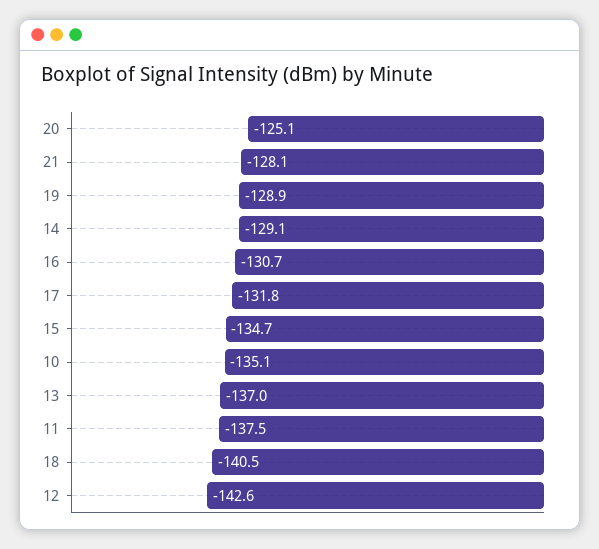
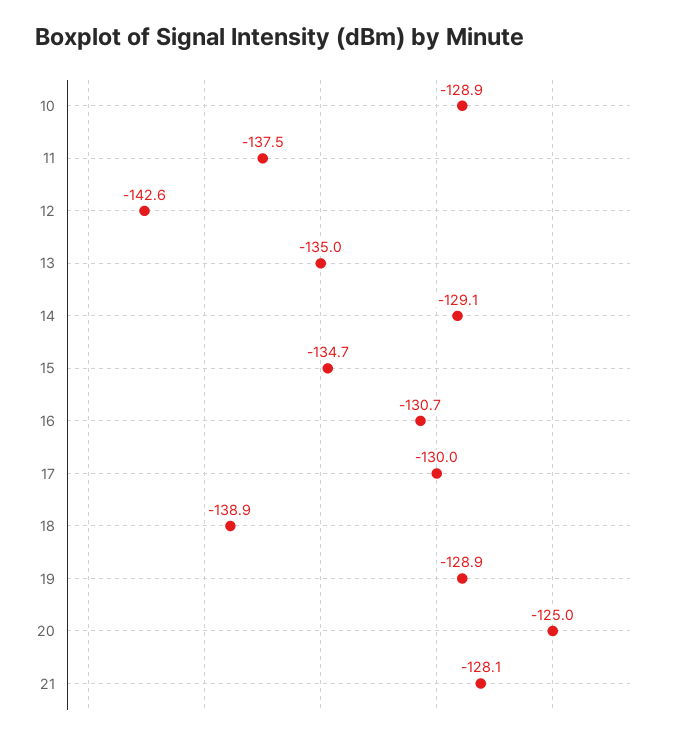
20: -125.1 -> -125
17: -131.8 -> -130
10: -135.1 -> -128.9
13: -137 -> -135
18: -140.5 -> -138.9

